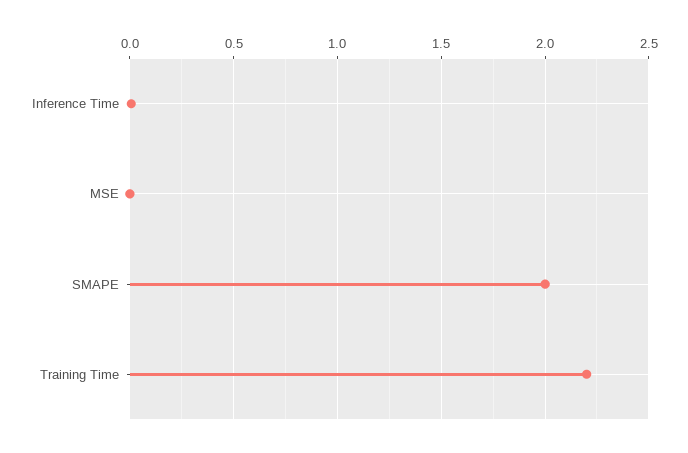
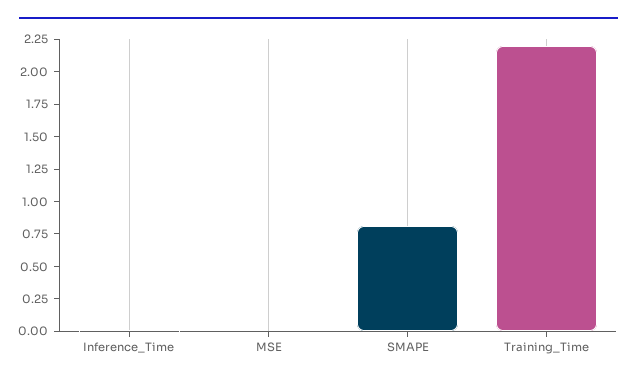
SMAPE: 2 -> 0.75

